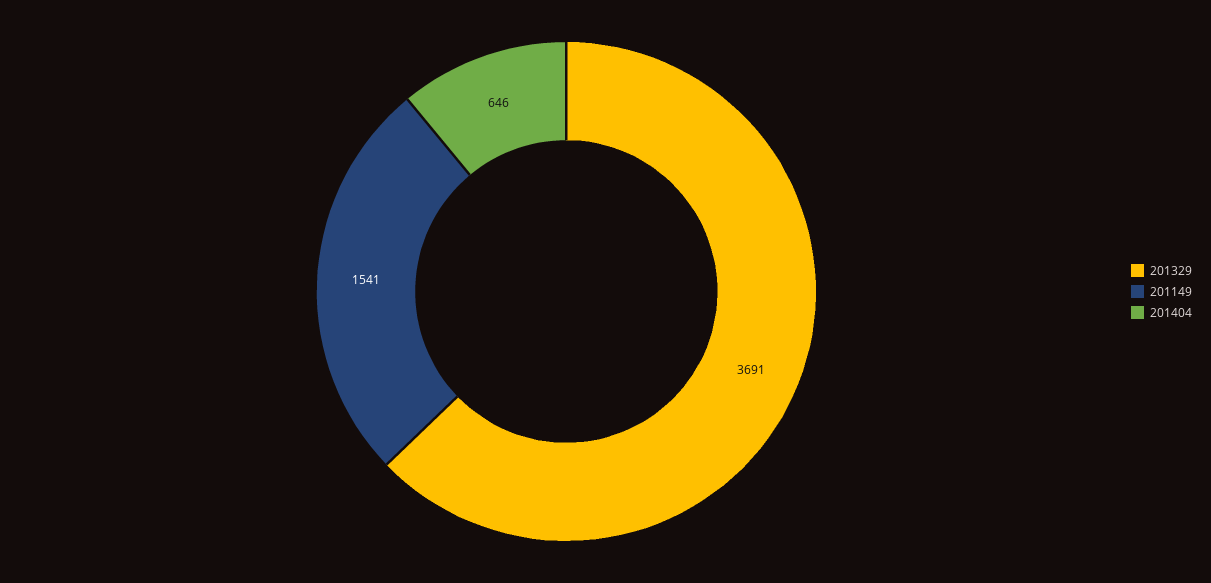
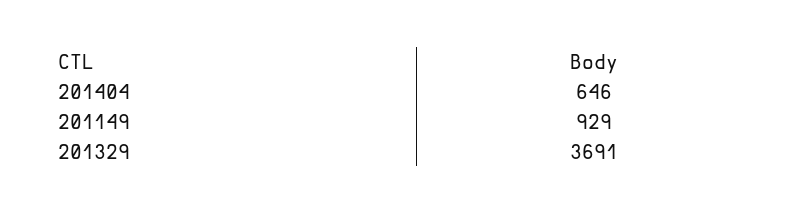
201149: 1541 -> 929

